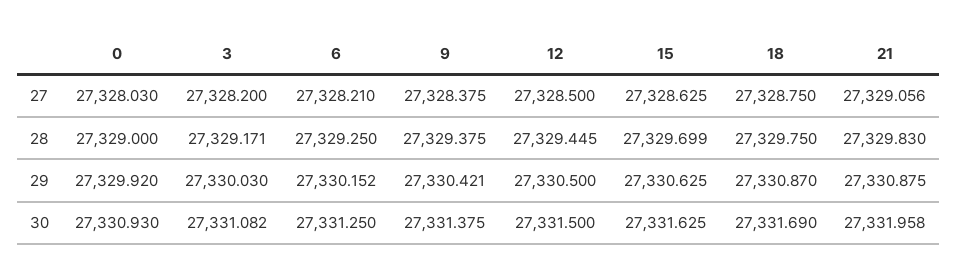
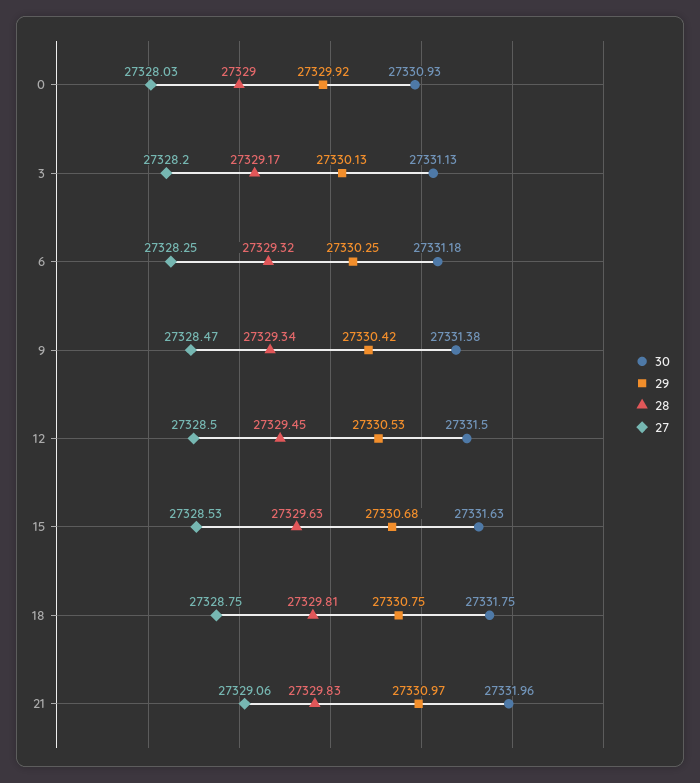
27, 6: 27328.21 -> 27328.25
27, 9: 27328.375 -> 27328.47
27, 15: 27328.625 -> 27328.53
28, 6: 27329.25 -> 27329.32
28, 9: 27329.375 -> 27329.34
28, 15: 27329.699 -> 27329.63
28, 18: 27329.75 -> 27329.81
29, 3: 27330.03 -> 27330.13
29, 6: 27330.152 -> 27330.25
29, 12: 27330.5 -> 27330.53
29, 15: 27330.625 -> 27330.68
29, 18: 27330.87 -> 27330.75
29, 21: 27330.875 -> 27330.97
30, 3: 27331.082 -> 27331.13
30, 6: 27331.25 -> 27331.18
30, 18: 27331.69 -> 27331.75

